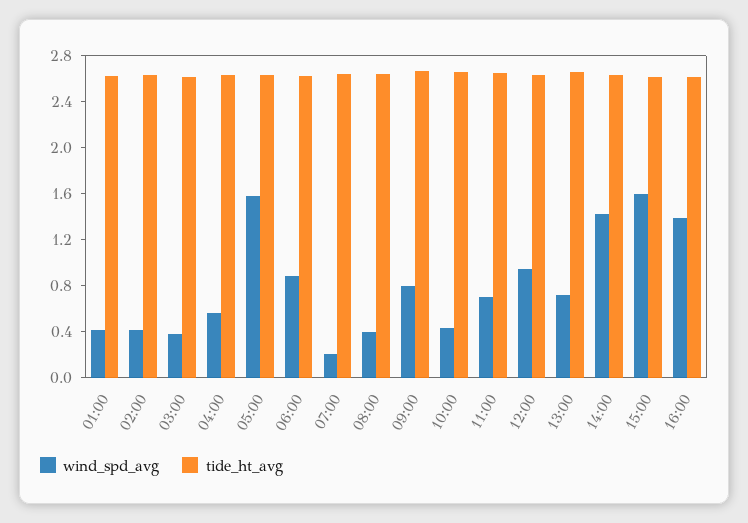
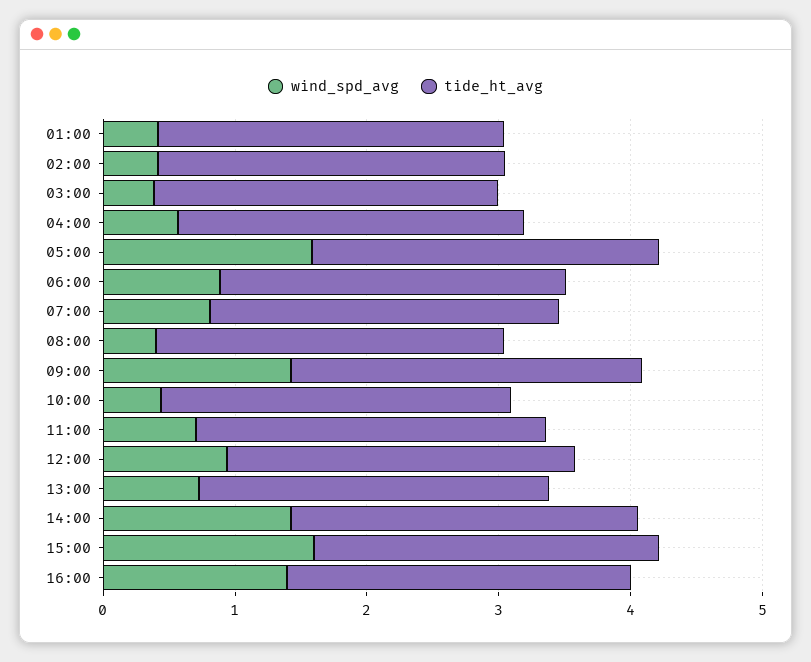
wind_spd_avg, 07:00: 0.2 -> 0.8
wind_spd_avg, 09:00: 0.8 -> 1.4

